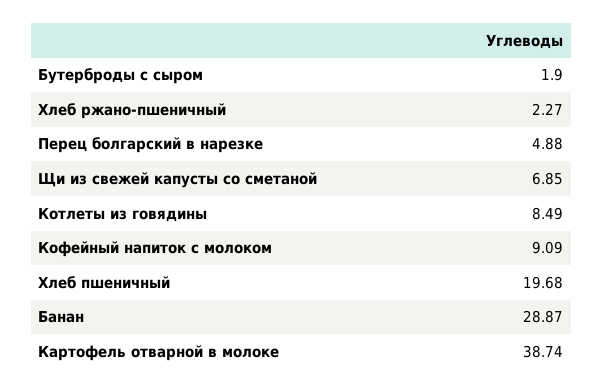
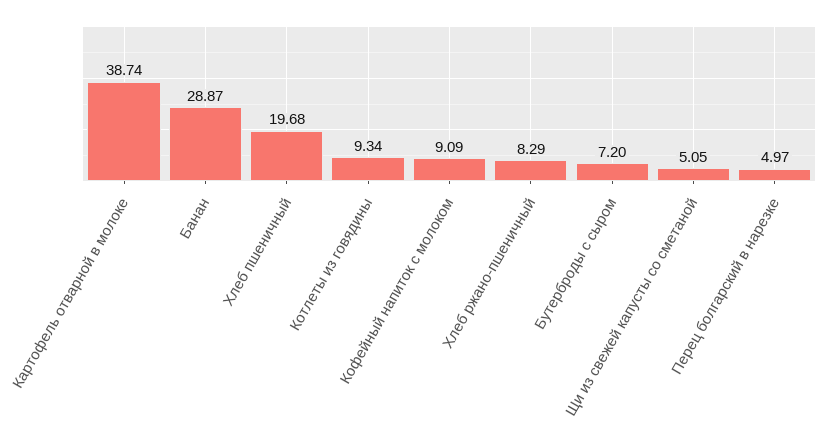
Бутерброды с сыром: 1.9 -> 7.2
Хлеб ржано-пшеничный: 2.27 -> 8.29
Перец болгарский в нарезке: 4.88 -> 4.97
Щи из свежей капусты со сметаной: 6.85 -> 5.05
Котлеты из говядины: 8.49 -> 9.34

